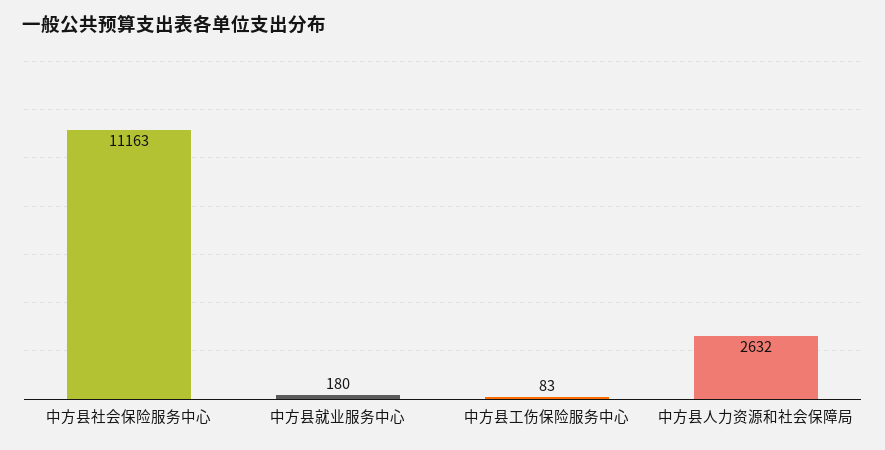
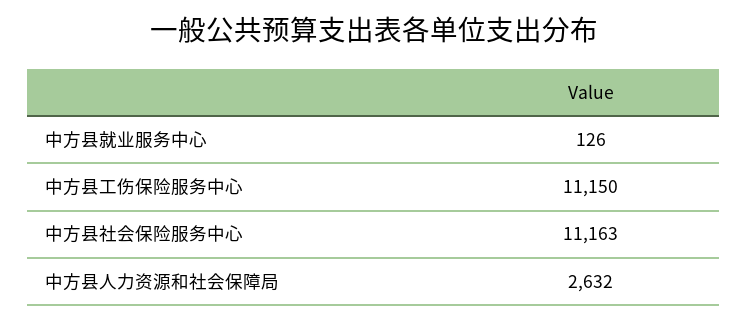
中方县就业服务中心: 180 -> 126
中方县工伤保险服务中心: 83 -> 11150

